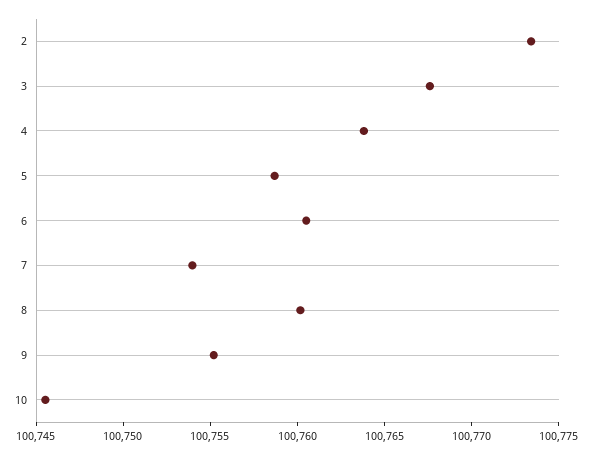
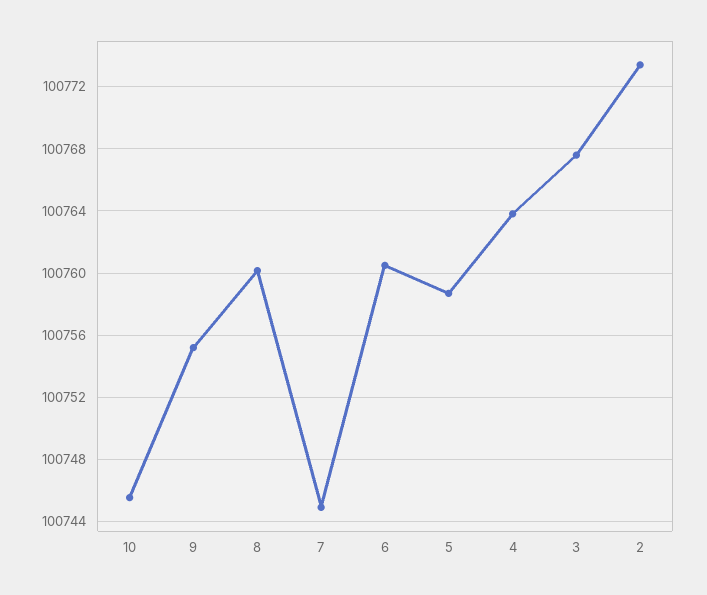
7: 100754 -> 100745

